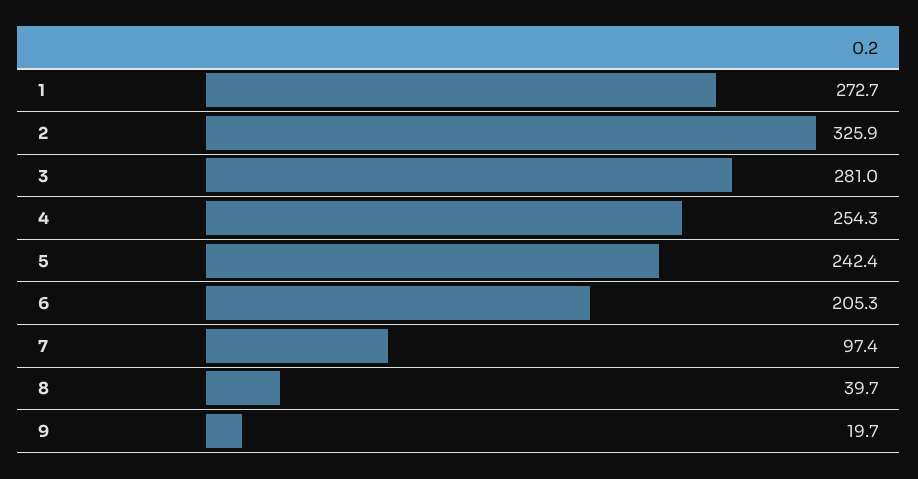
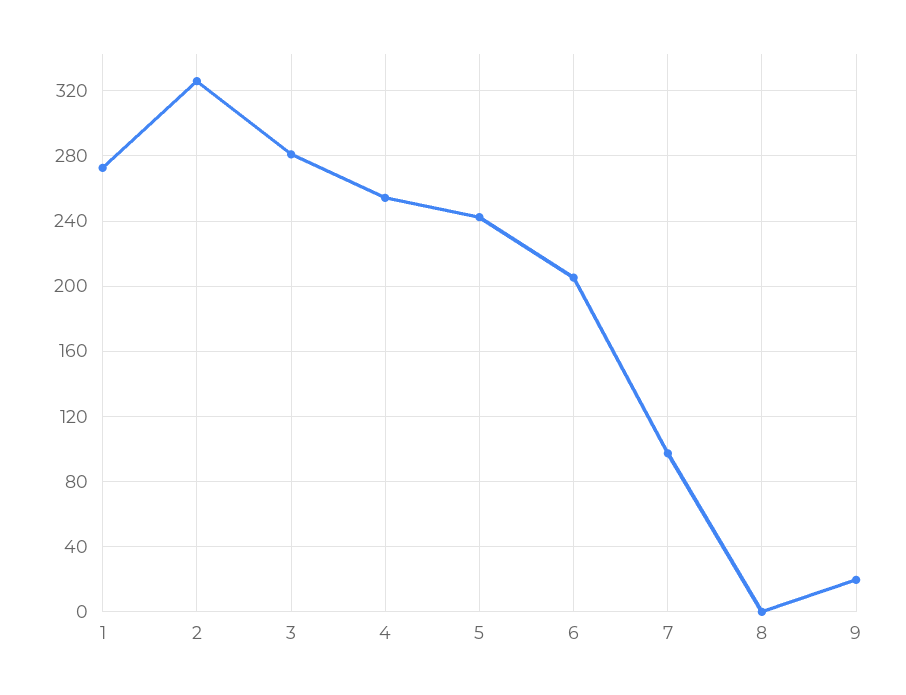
8: 39.7 -> 0

